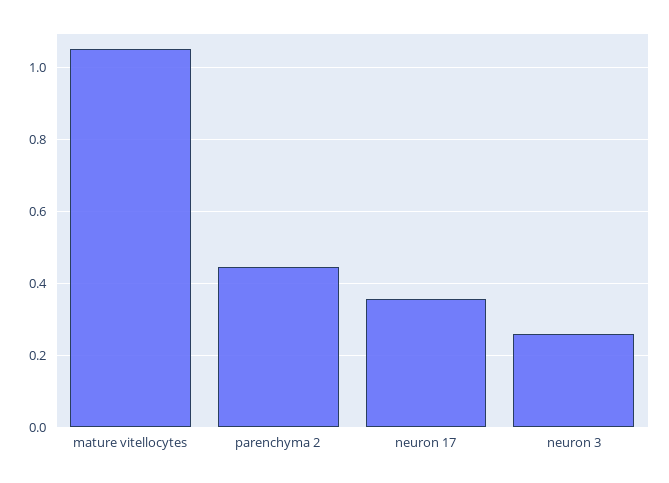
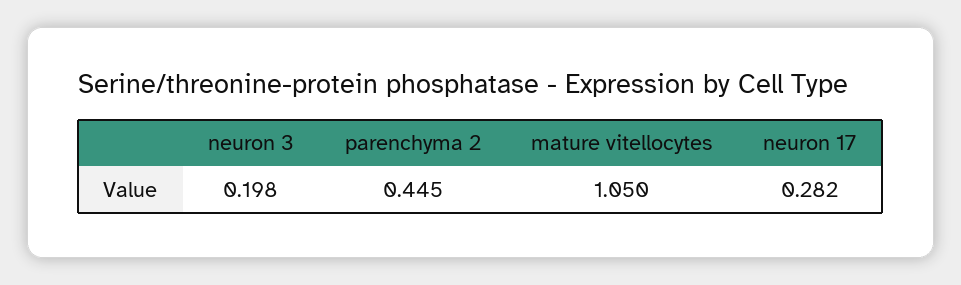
neuron 17: 0.36 -> 0.282
neuron 3: 0.26 -> 0.198

